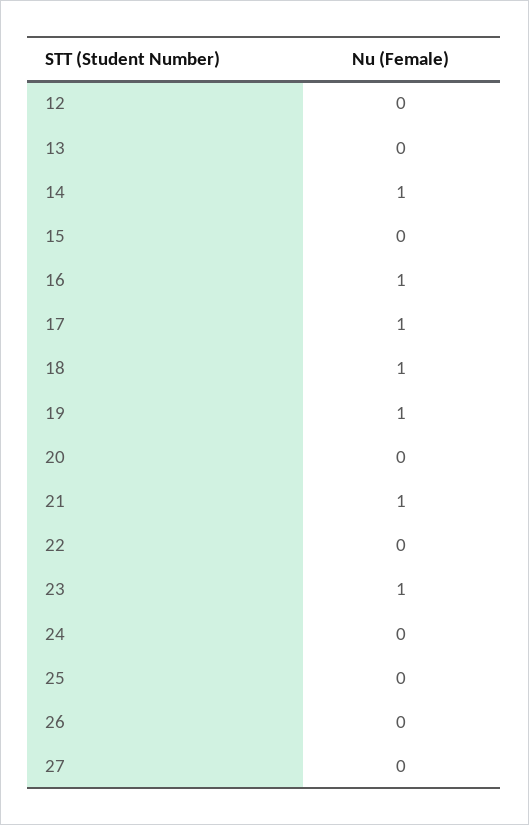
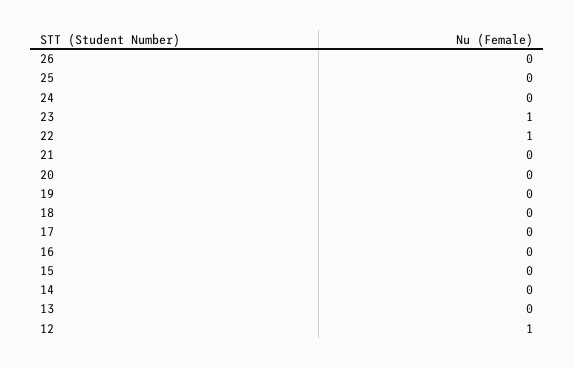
12: 0 -> 1
14: 1 -> 0
16: 1 -> 0
17: 1 -> 0
18: 1 -> 0
19: 1 -> 0
21: 1 -> 0
22: 0 -> 1
27: 0 -> none

